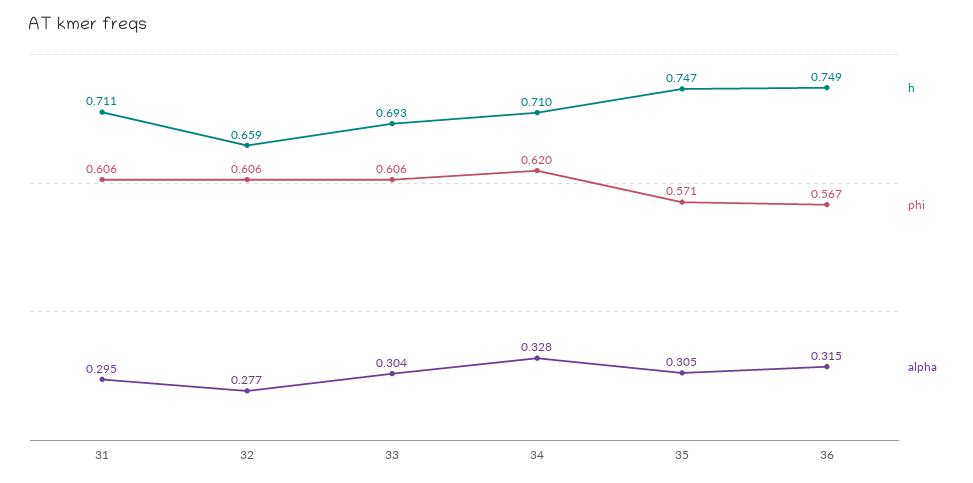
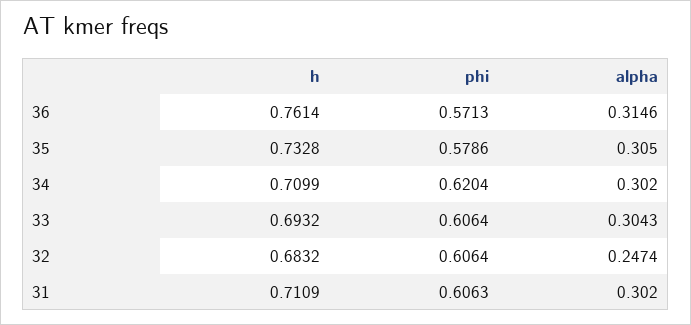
alpha, 31: 0.295 -> 0.302
h, 32: 0.659 -> 0.6832
alpha, 32: 0.277 -> 0.2474
alpha, 34: 0.328 -> 0.302
h, 35: 0.747 -> 0.7328
phi, 35: 0.571 -> 0.5786
h, 36: 0.749 -> 0.7614
phi, 36: 0.567 -> 0.5713

